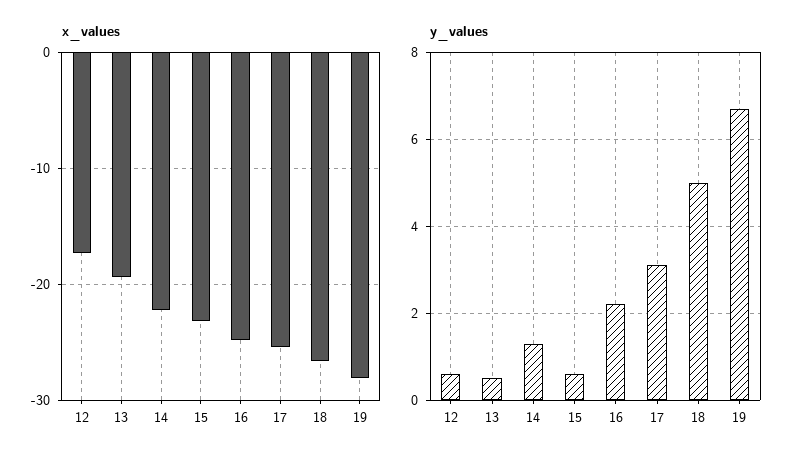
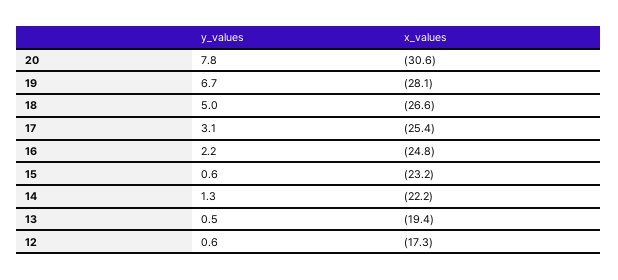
y_values, 20: none -> 7.8
x_values, 20: none -> -30.6

